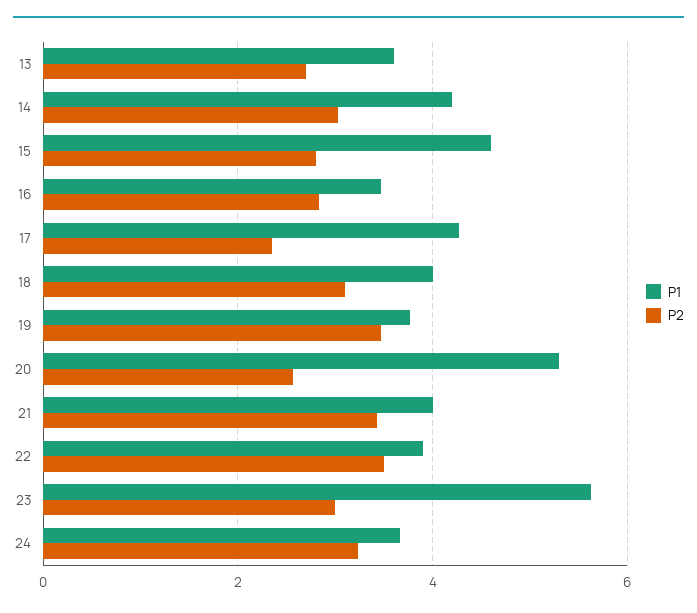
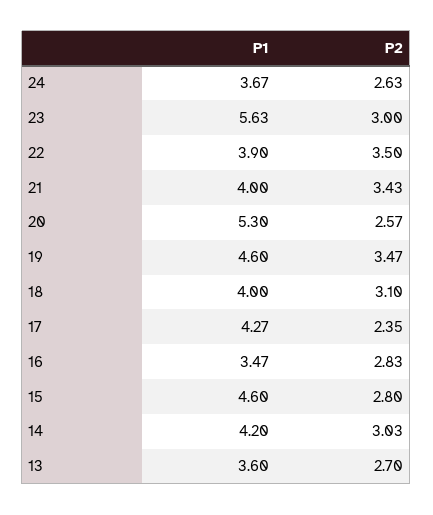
P1, 19: 3.8 -> 4.6
P2, 24: 3.2 -> 2.63

